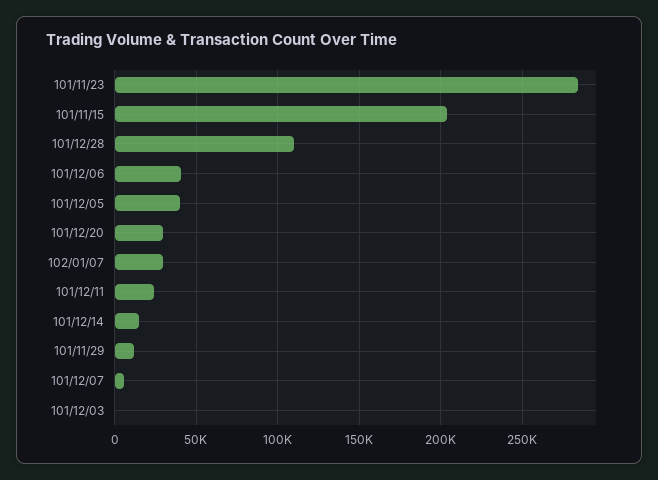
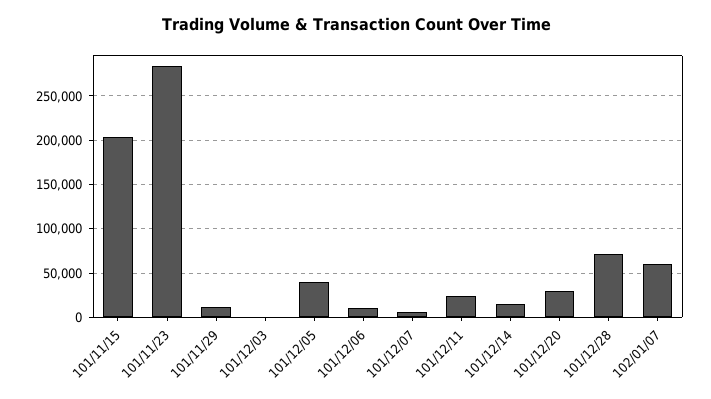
101/12/28: 110000 -> 70000
101/12/06: 40000 -> 10000
102/01/07: 30000 -> 60000

